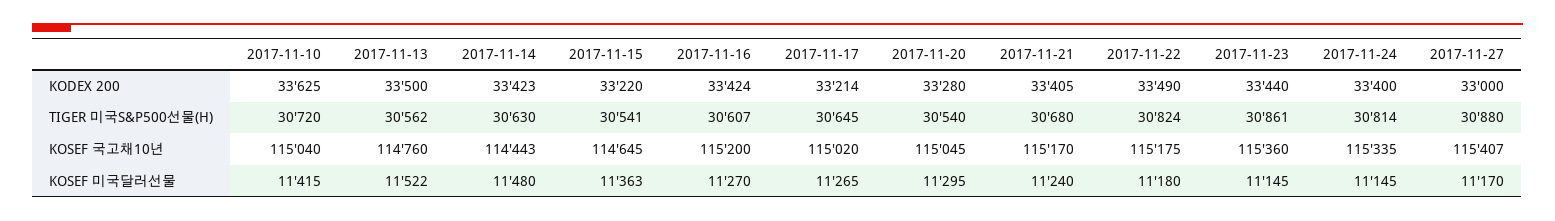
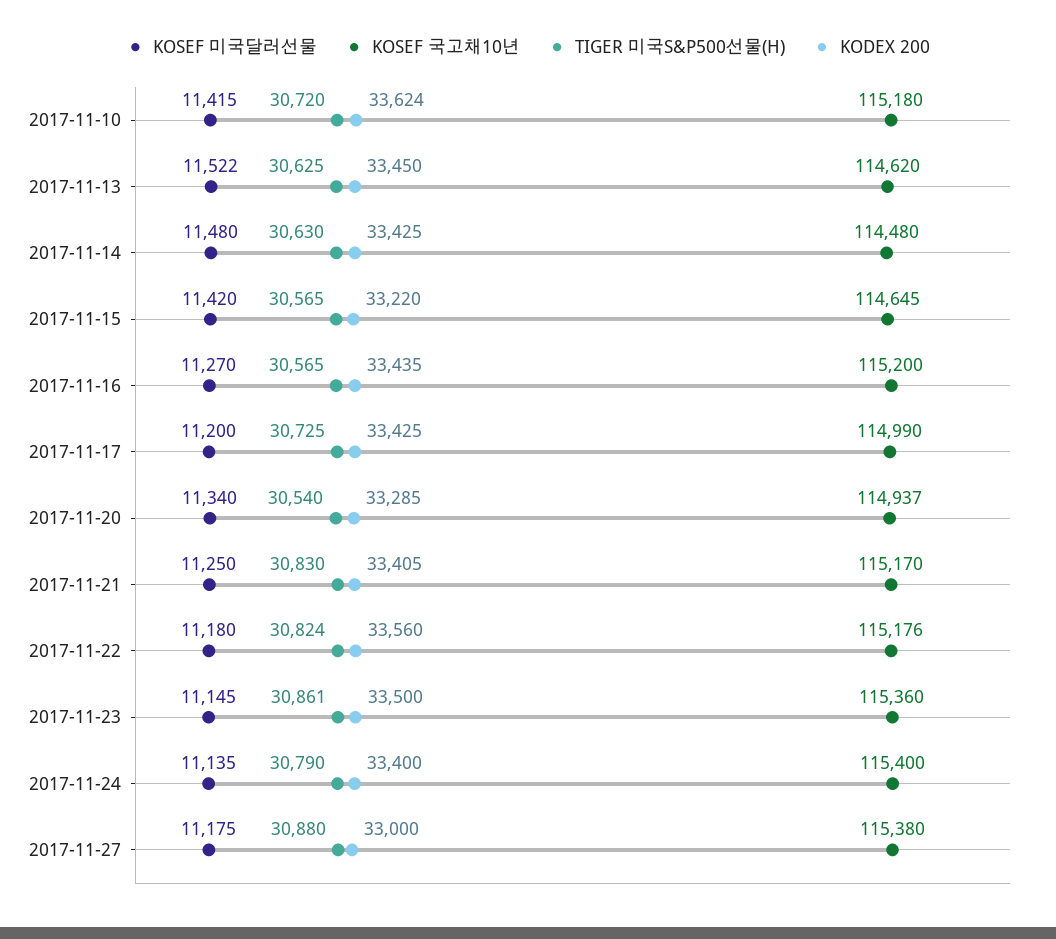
KODEX 200, 2017-11-10: 33625 -> 33624
KODEX 200, 2017-11-13: 33500 -> 33450
KODEX 200, 2017-11-14: 33423 -> 33425
KODEX 200, 2017-11-16: 33424 -> 33435
KODEX 200, 2017-11-17: 33214 -> 33425
KODEX 200, 2017-11-20: 33280 -> 33285
KODEX 200, 2017-11-22: 33490 -> 33560
KODEX 200, 2017-11-23: 33440 -> 33500
TIGER 미국S&P500선물(H), 2017-11-13: 30562 -> 30625
TIGER 미국S&P500선물(H), 2017-11-15: 30541 -> 30565
TIGER 미국S&P500선물(H), 2017-11-16: 30607 -> 30565
TIGER 미국S&P500선물(H), 2017-11-17: 30645 -> 30725
TIGER 미국S&P500선물(H), 2017-11-21: 30680 -> 30830
TIGER 미국S&P500선물(H), 2017-11-24: 30814 -> 30790
KOSEF 국고채10년, 2017-11-10: 115040 -> 115180
KOSEF 국고채10년, 2017-11-13: 114760 -> 114620
KOSEF 국고채10년, 2017-11-14: 114443 -> 114480
KOSEF 국고채10년, 2017-11-17: 115020 -> 114990
KOSEF 국고채10년, 2017-11-20: 115045 -> 114937
KOSEF 국고채10년, 2017-11-22: 115175 -> 115176
KOSEF 국고채10년, 2017-11-24: 115335 -> 115400
KOSEF 국고채10년, 2017-11-27: 115407 -> 115380
KOSEF 미국달러선물, 2017-11-15: 11363 -> 11420
KOSEF 미국달러선물, 2017-11-17: 11265 -> 11200
KOSEF 미국달러선물, 2017-11-20: 11295 -> 11340
KOSEF 미국달러선물, 2017-11-21: 11240 -> 11250
KOSEF 미국달러선물, 2017-11-24: 11145 -> 11135
KOSEF 미국달러선물, 2017-11-27: 11170 -> 11175

